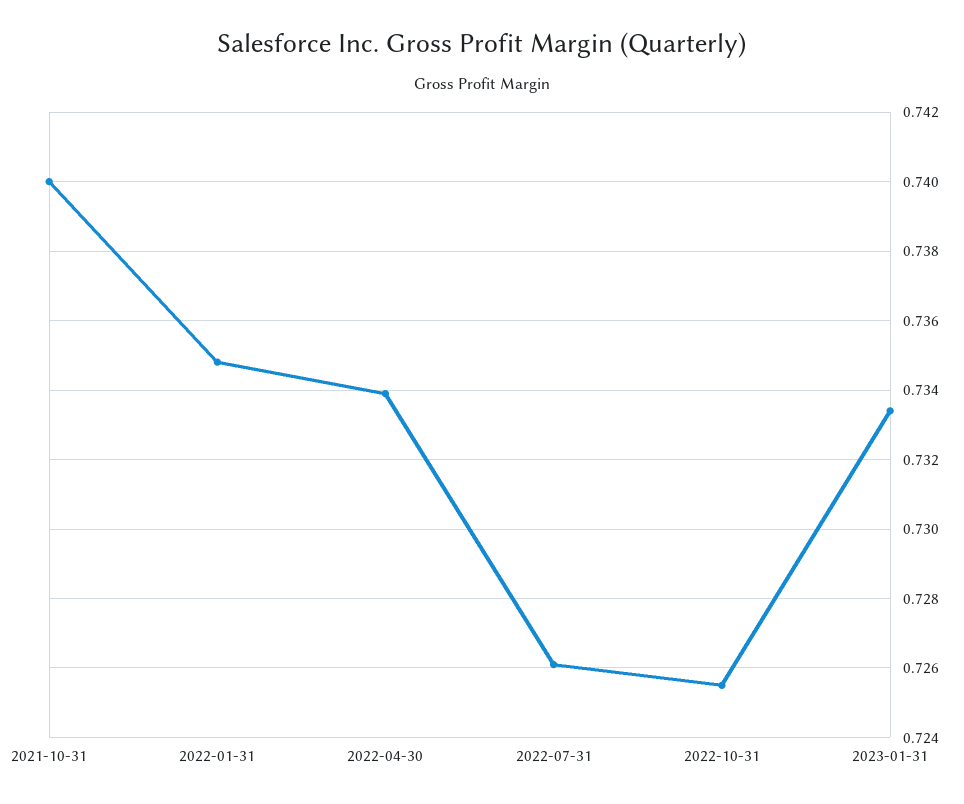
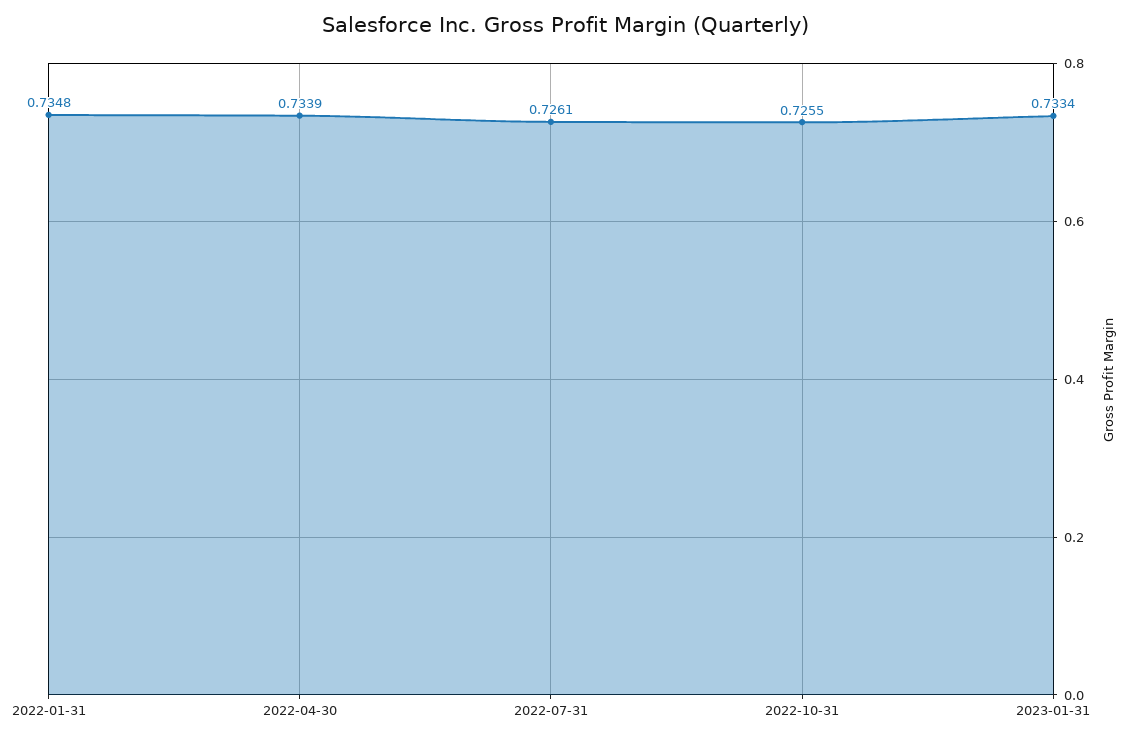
2021-10-31: 0.74 -> none

